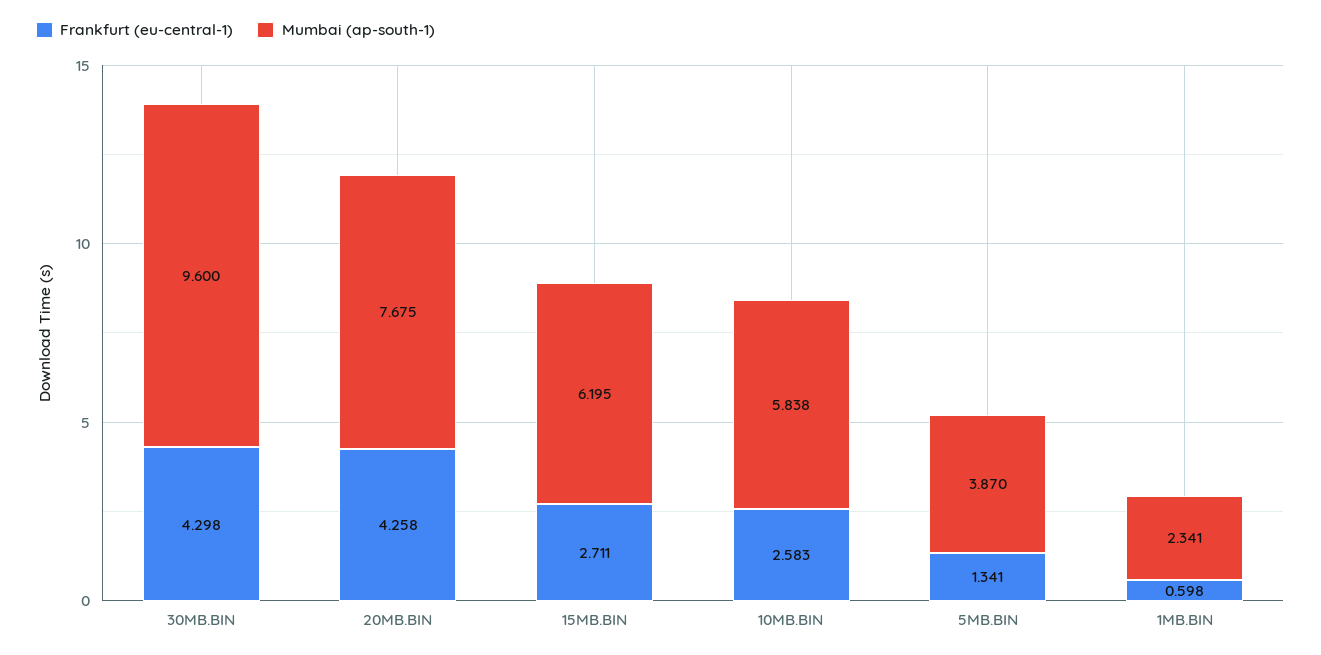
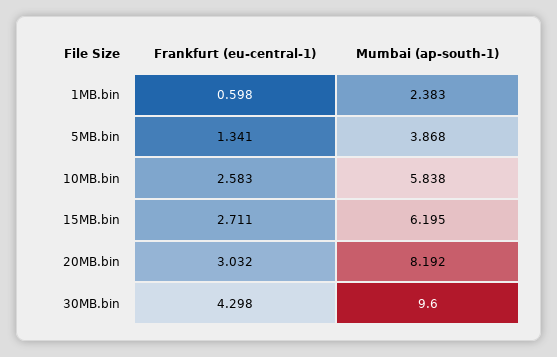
Frankfurt (eu-central-1), 20MB.BIN: 4.258 -> 3.032
Mumbai (ap-south-1), 20MB.BIN: 7.675 -> 8.192
Mumbai (ap-south-1), 5MB.BIN: 3.87 -> 3.868
Mumbai (ap-south-1), 1MB.BIN: 2.341 -> 2.383

